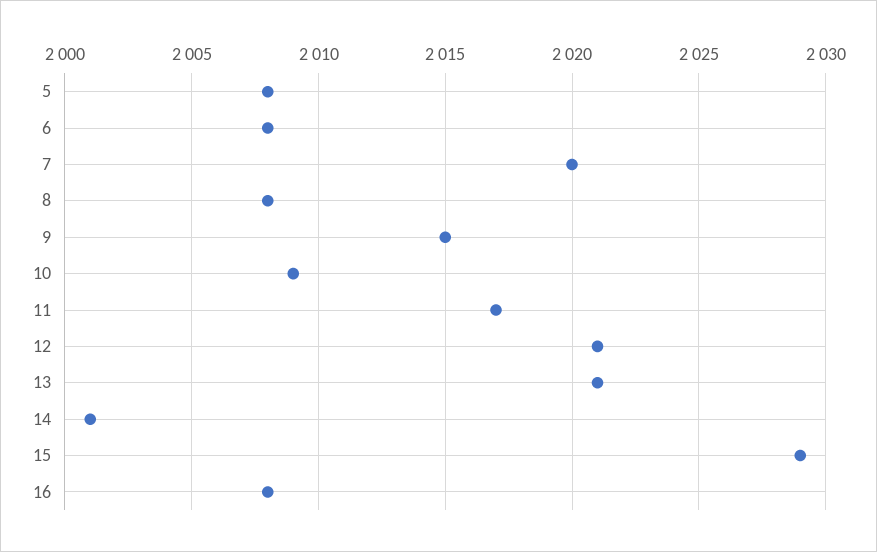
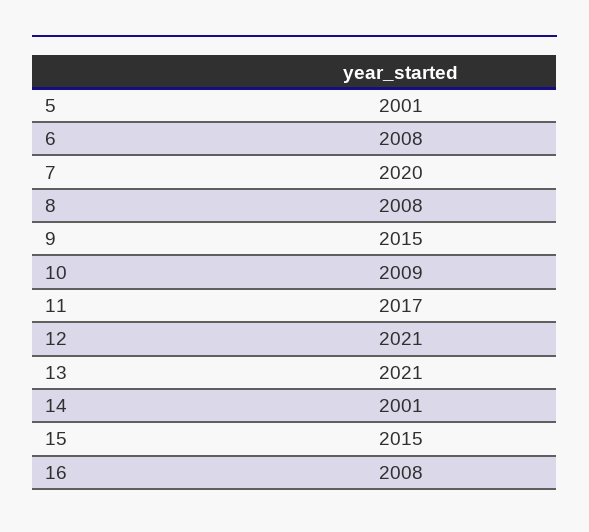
5: 2008 -> 2001
15: 2029 -> 2015

